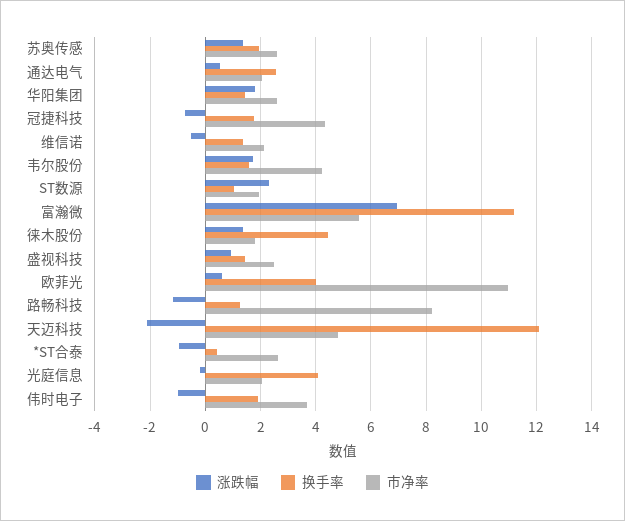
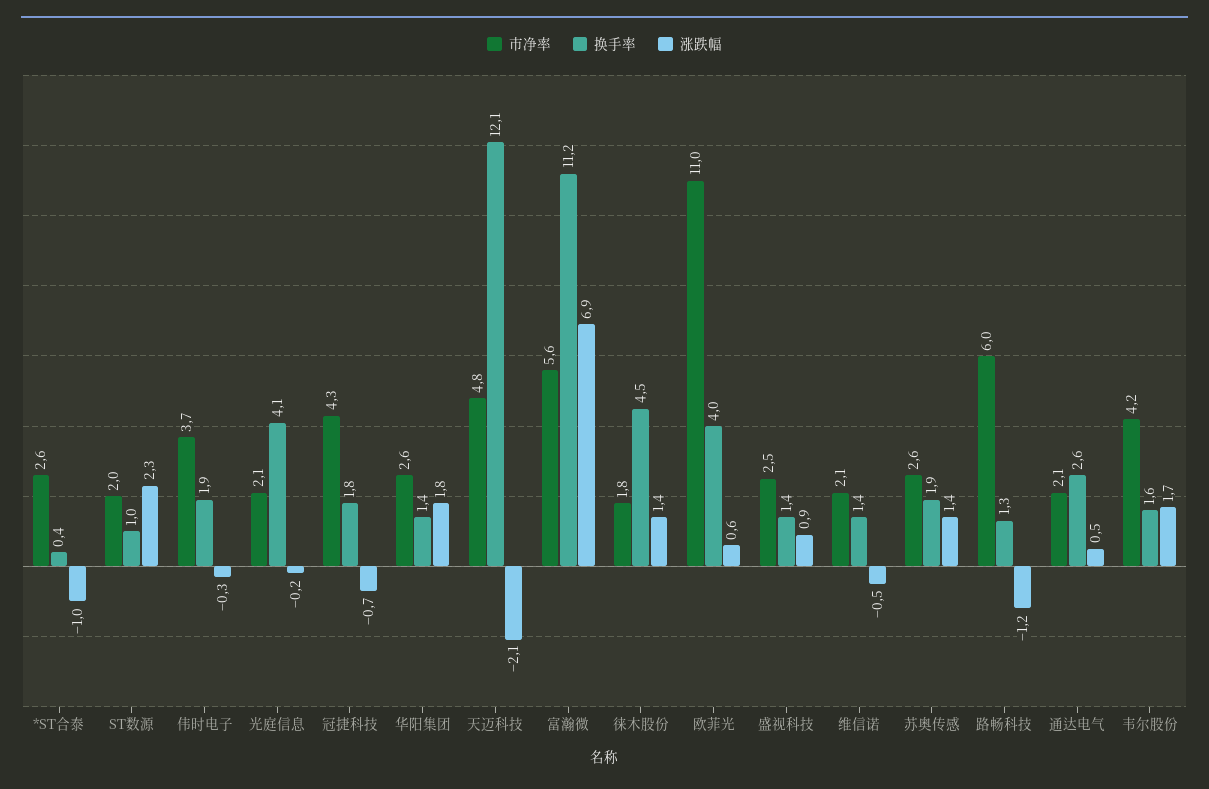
市净率, 路畅科技: 8.25 -> 6
涨跌幅, 伟时电子: -1 -> -0.3

